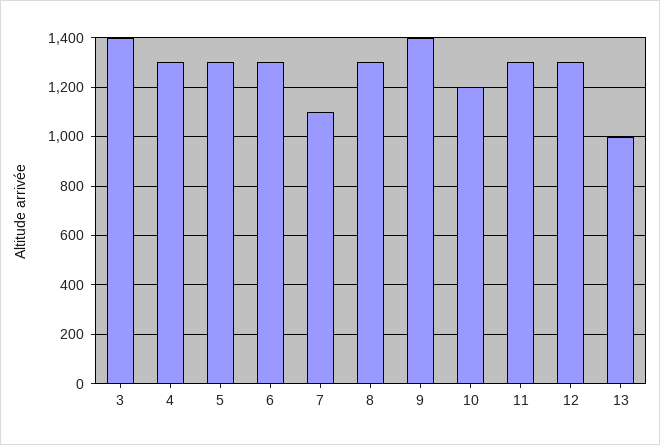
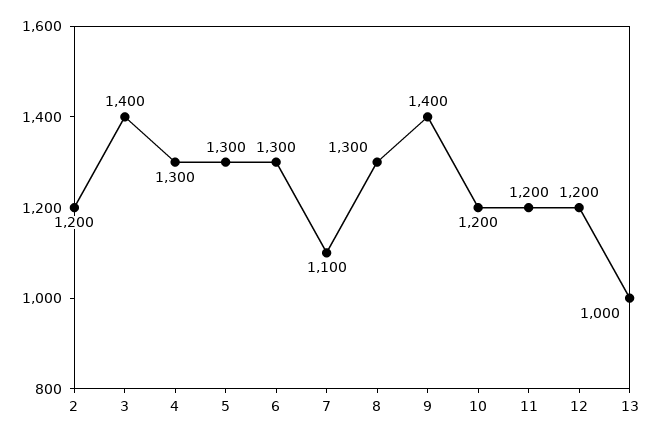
11: 1300 -> 1200
12: 1300 -> 1200
2: none -> 1200

